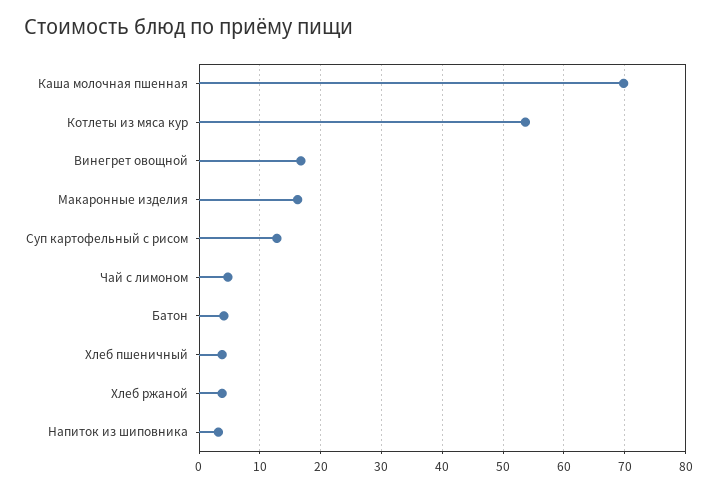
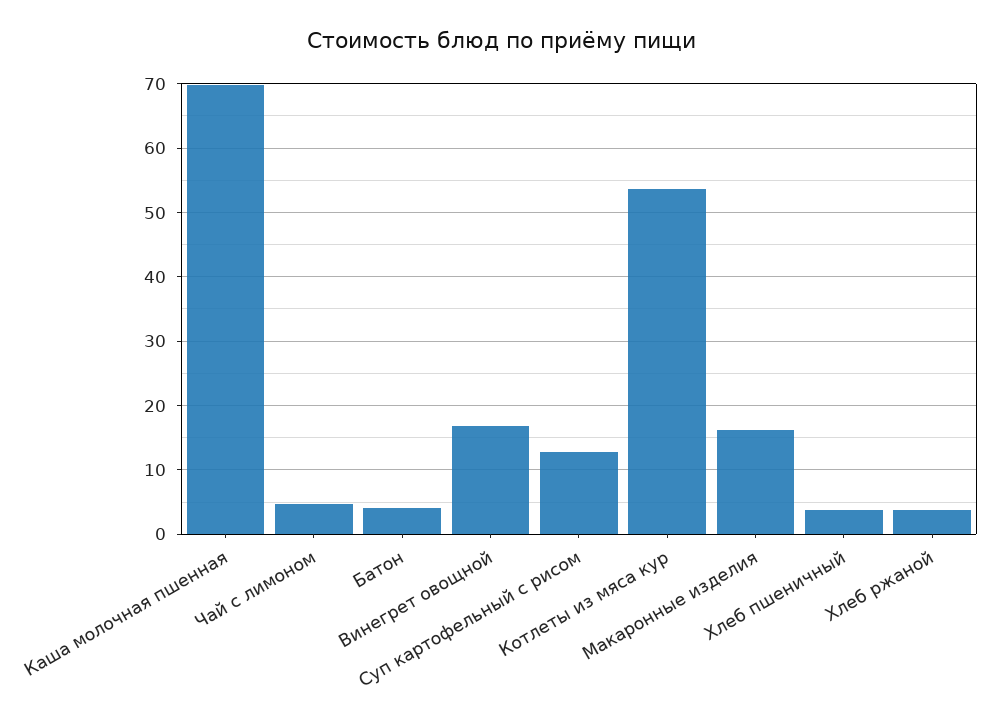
Напиток из шиповника: 3 -> none

